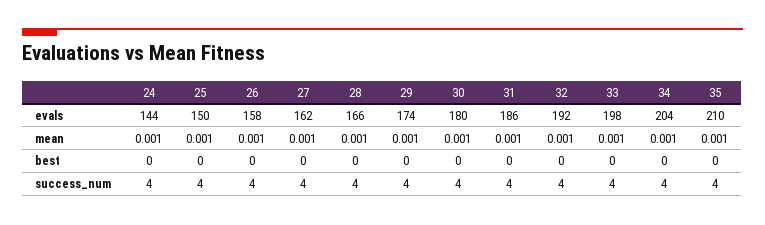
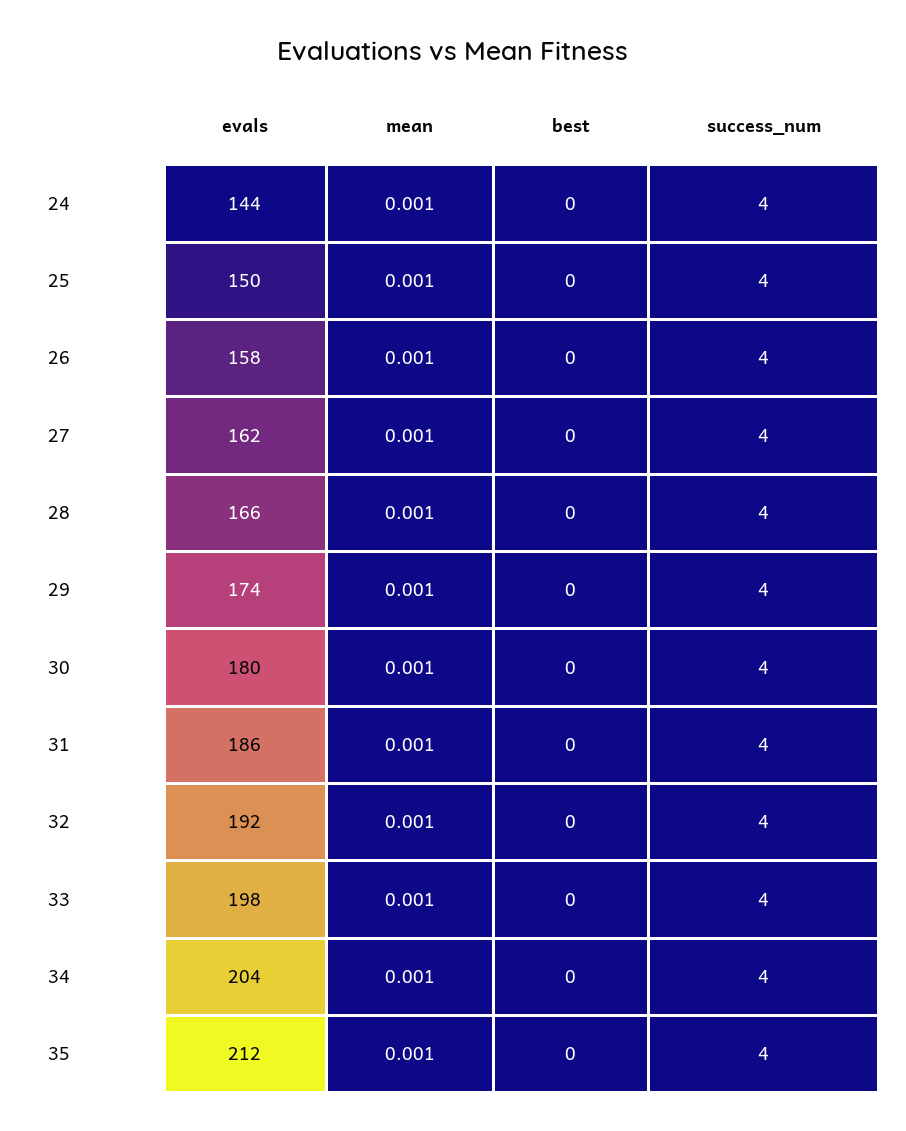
35, evals: 210 -> 212

